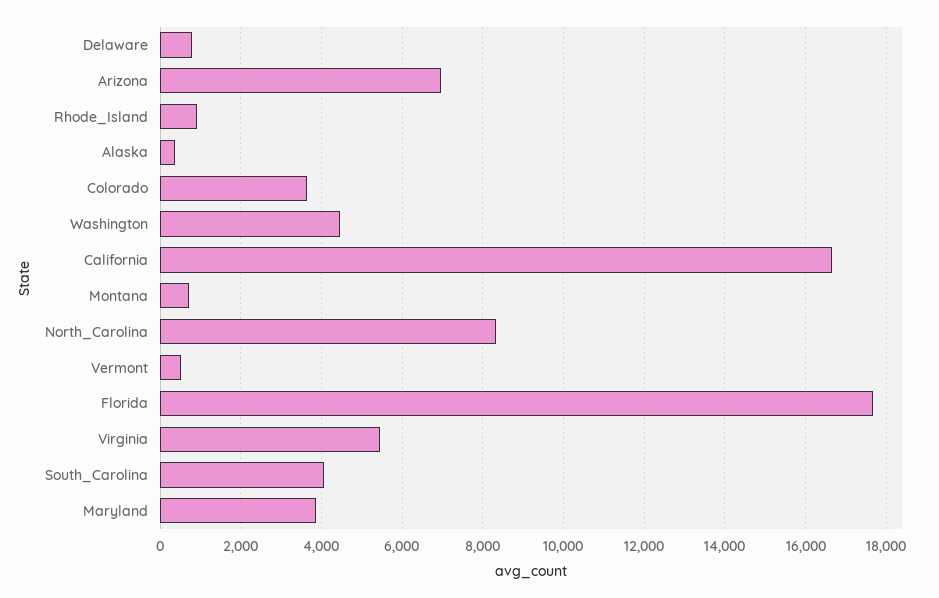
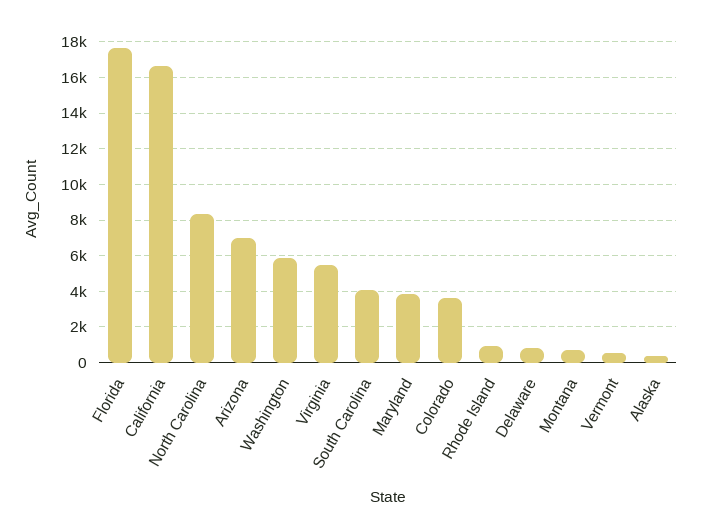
Washington: 4400 -> 6000

